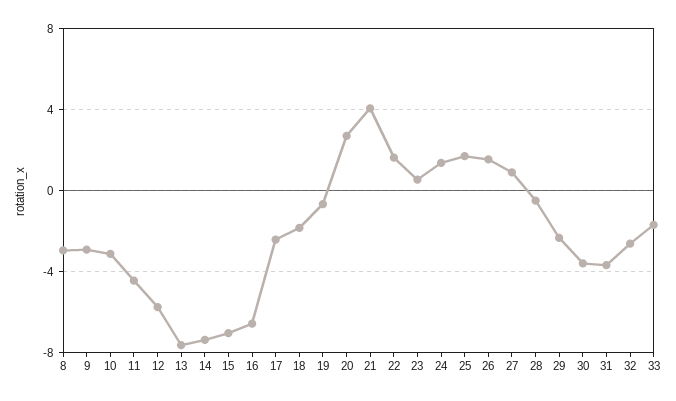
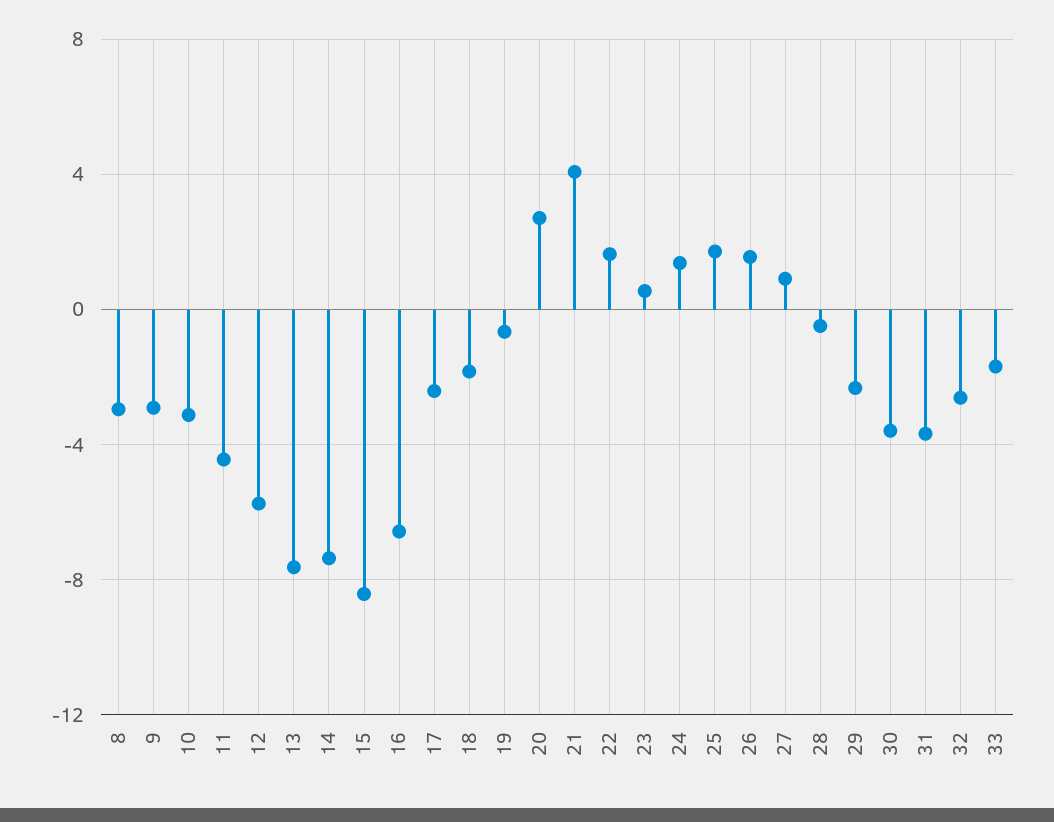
15: -7 -> -8.5

